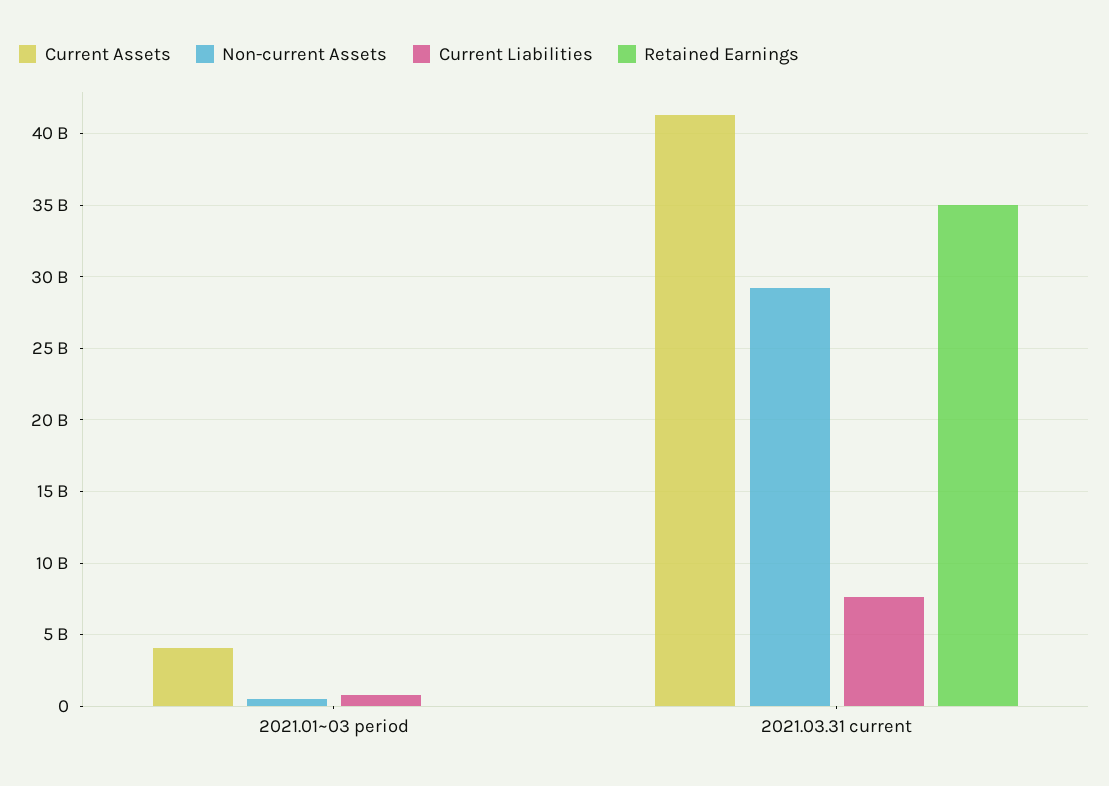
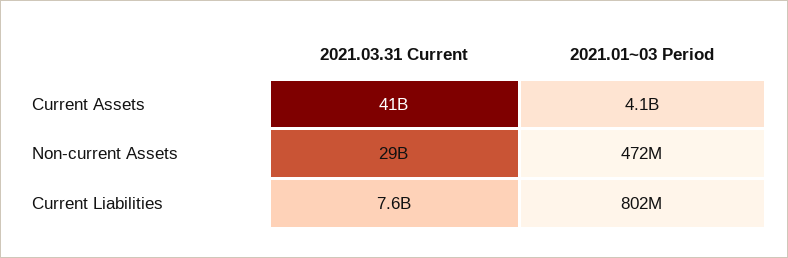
Retained Earnings, 2021.01~03 period: 0 -> none
Retained Earnings, 2021.03.31 current: 35000000000 -> none

